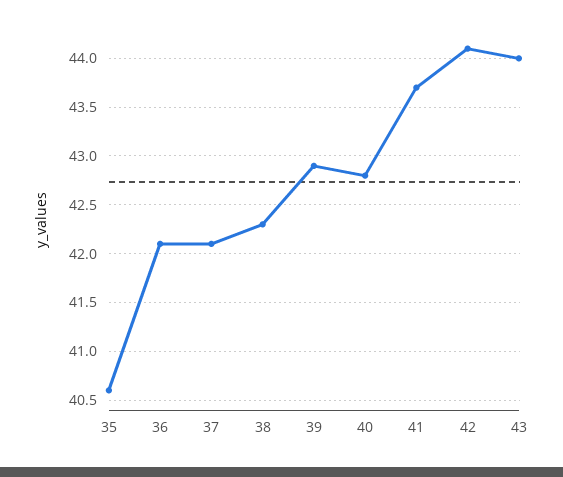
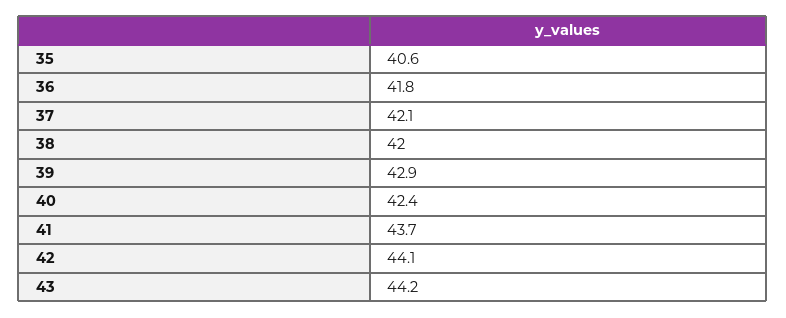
36: 42.1 -> 41.8
38: 42.3 -> 42
40: 42.8 -> 42.4
43: 44 -> 44.2

